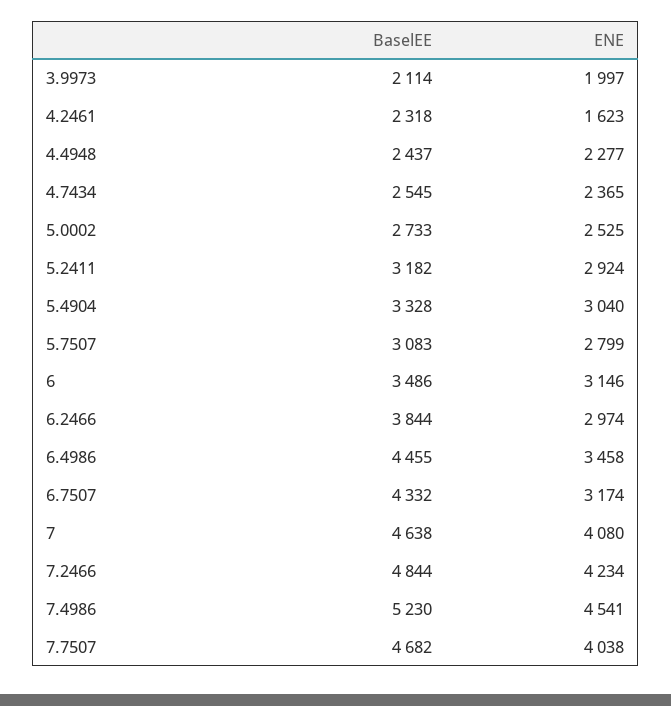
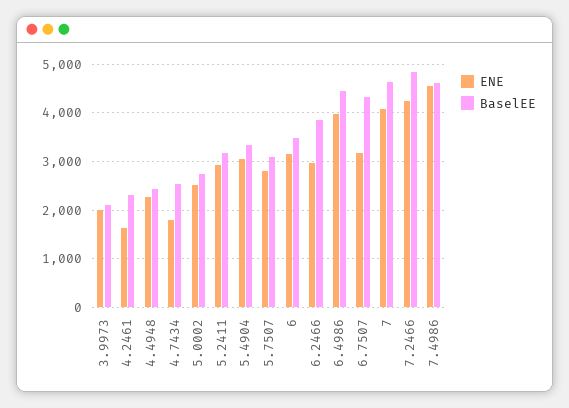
ENE, 4.7434: 2365 -> 1800
ENE, 6.4986: 3458 -> 4000
BaselEE, 7.4986: 5230 -> 4600
BaselEE, 7.7507: 4682 -> none
ENE, 7.7507: 4038 -> none

